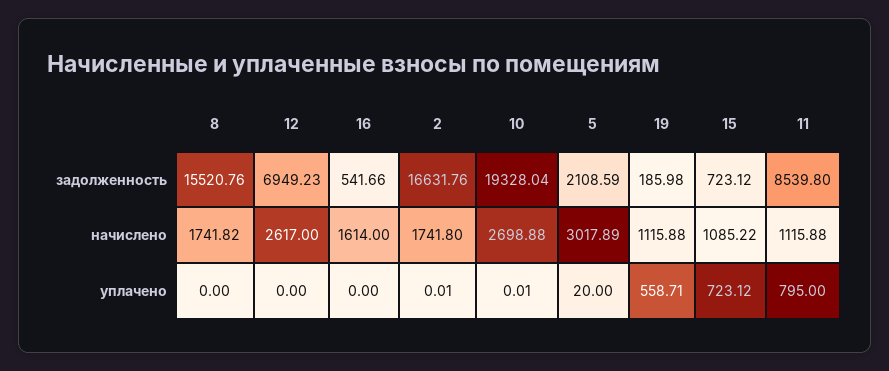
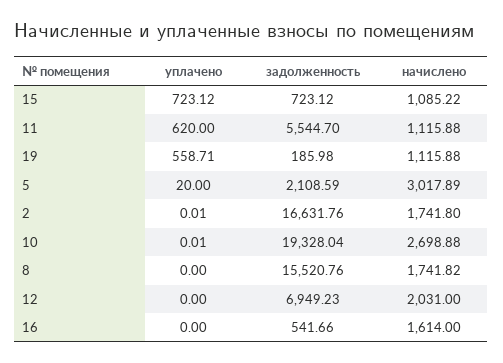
11, задолженность: 8539.8 -> 5544.7
12, начислено: 2617 -> 2031
11, уплачено: 795 -> 620

